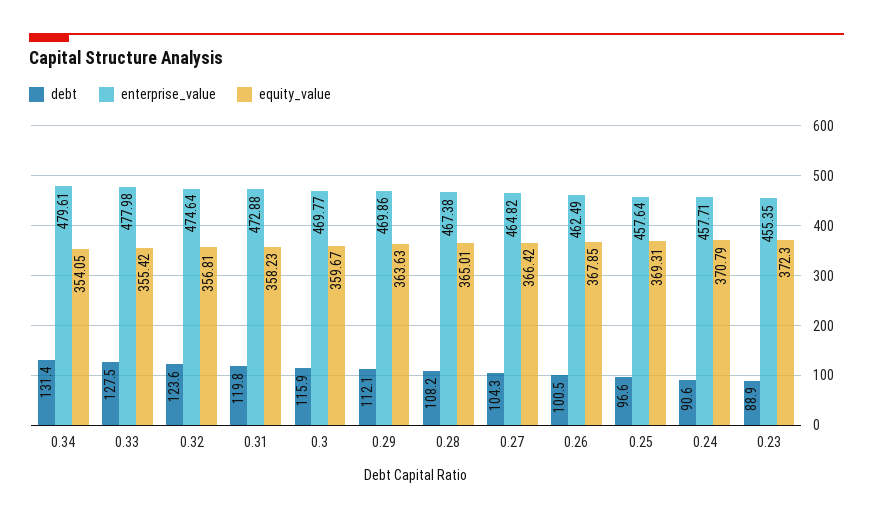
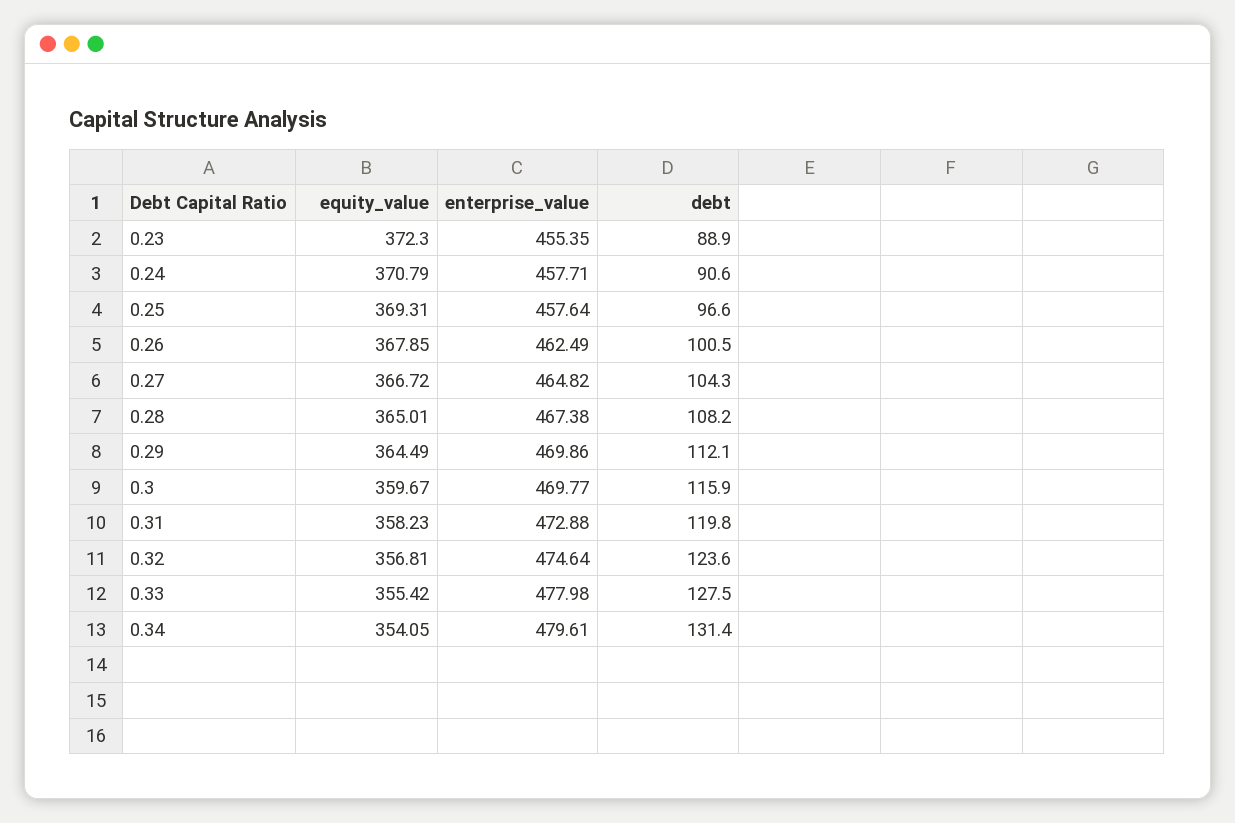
equity_value, 0.29: 363.63 -> 364.49
equity_value, 0.27: 366.42 -> 366.72

